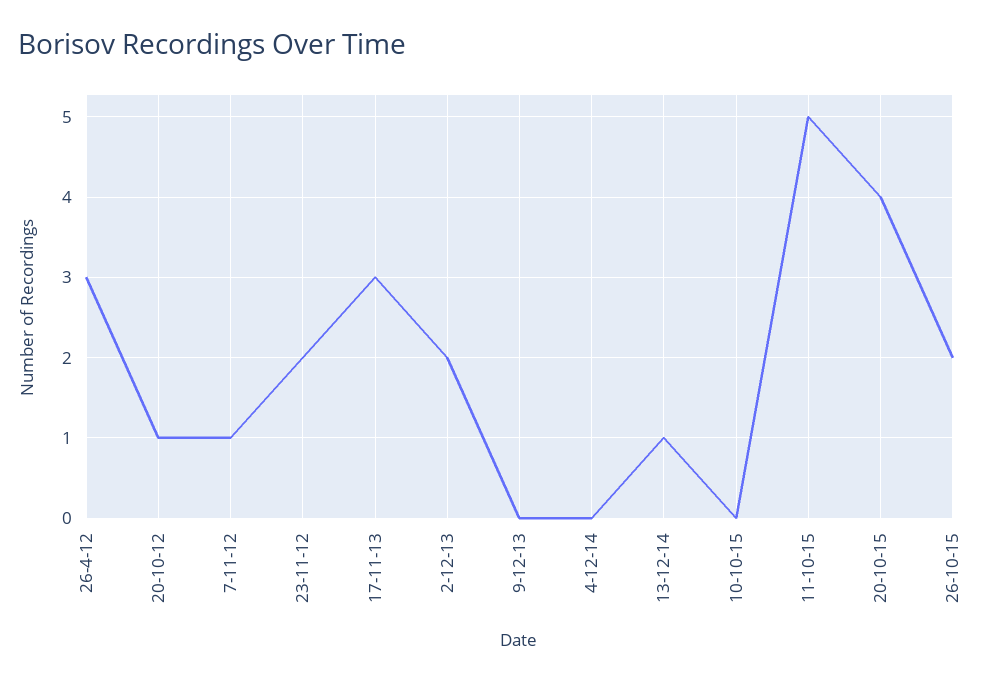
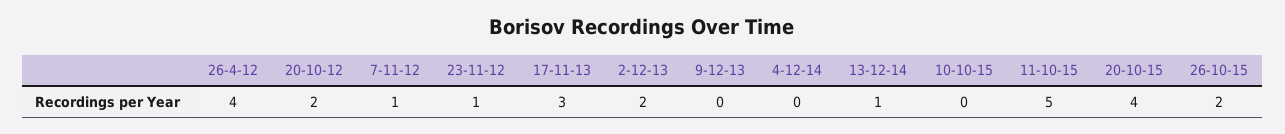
26-4-12: 3 -> 4
20-10-12: 1 -> 2
23-11-12: 2 -> 1

